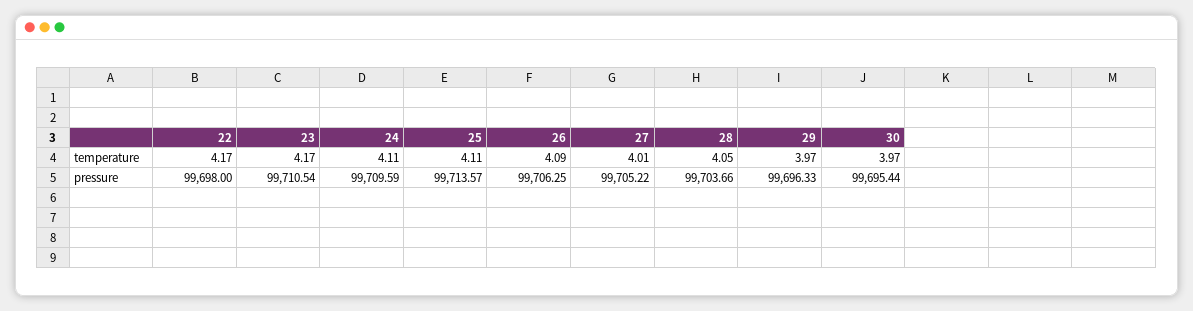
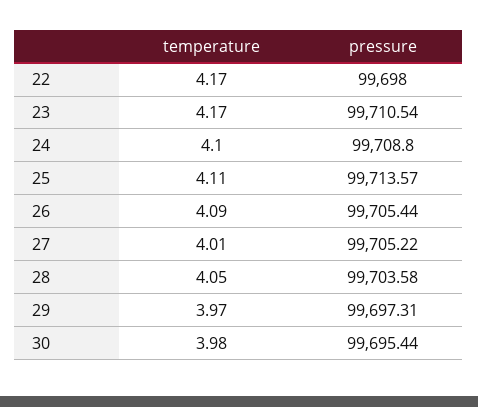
24, temperature: 4.11 -> 4.1
30, temperature: 3.97 -> 3.98
24, pressure: 99709.59 -> 99708.8
26, pressure: 99706.25 -> 99705.44
28, pressure: 99703.66 -> 99703.58
29, pressure: 99696.33 -> 99697.31

